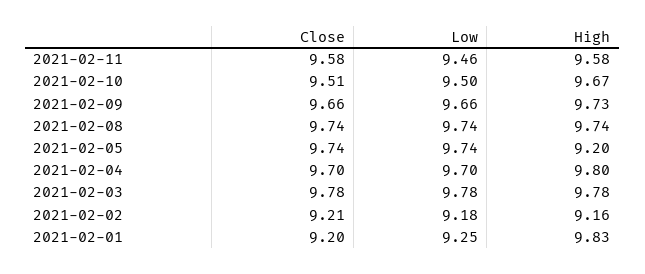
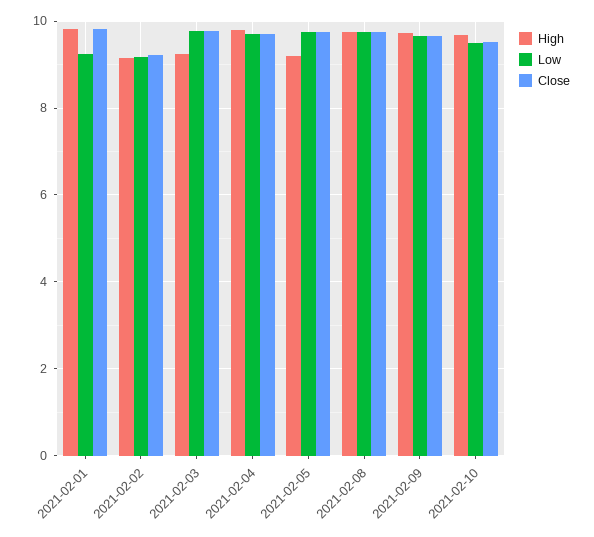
Close, 2021-02-11: 9.58 -> none
Low, 2021-02-11: 9.46 -> none
High, 2021-02-11: 9.58 -> none
High, 2021-02-03: 9.78 -> 9.2
Close, 2021-02-01: 9.2 -> 9.8

